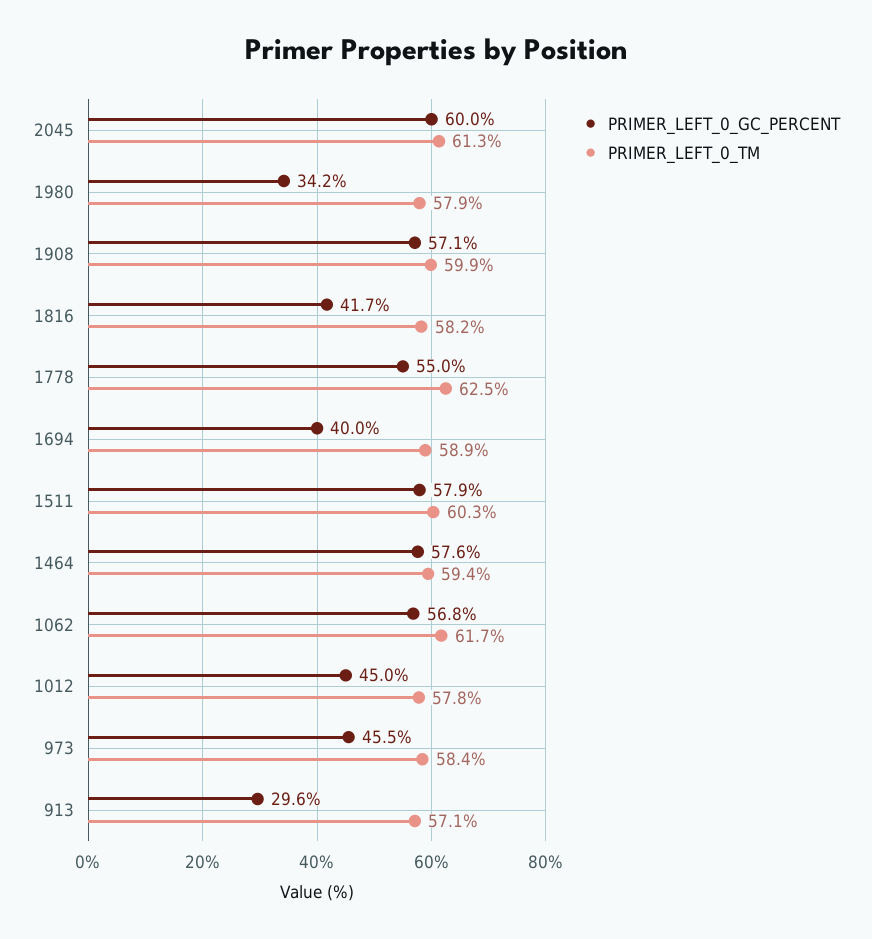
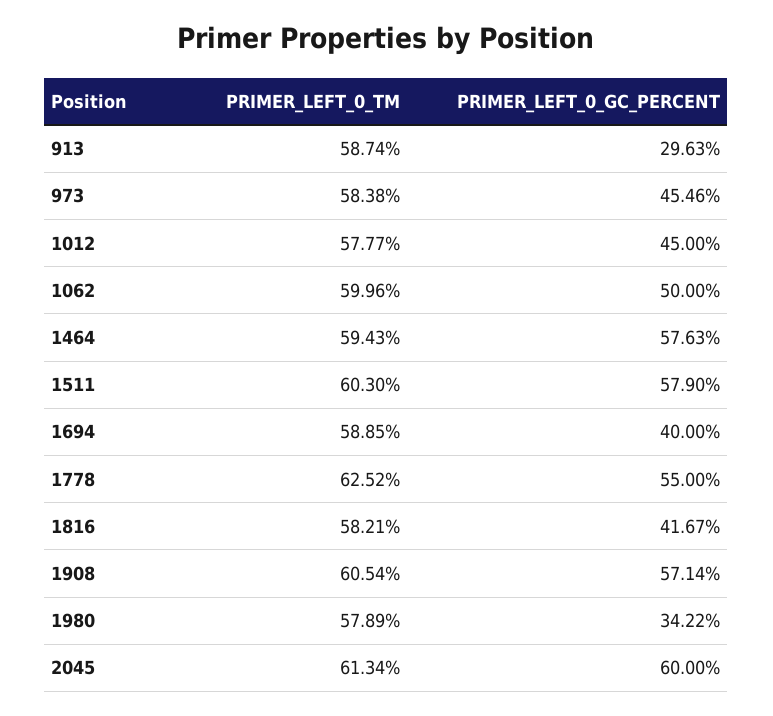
PRIMER_LEFT_0_TM, 1908: 59.9 -> 60.54
PRIMER_LEFT_0_GC_PERCENT, 1062: 56.8 -> 50
PRIMER_LEFT_0_TM, 1062: 61.7 -> 59.96
PRIMER_LEFT_0_TM, 913: 57.1 -> 58.74

